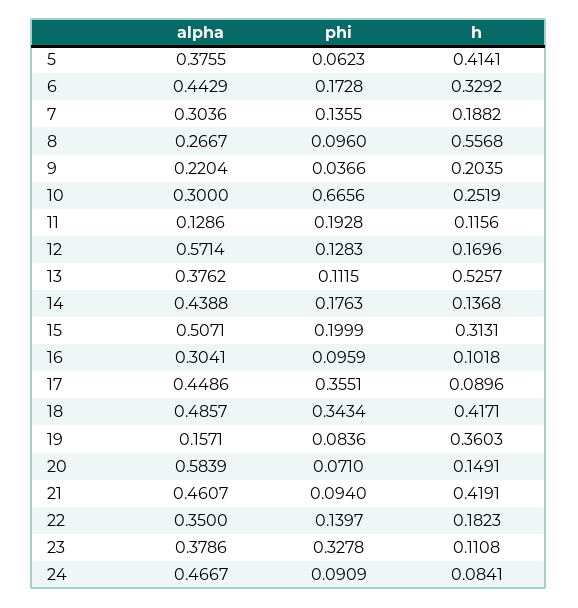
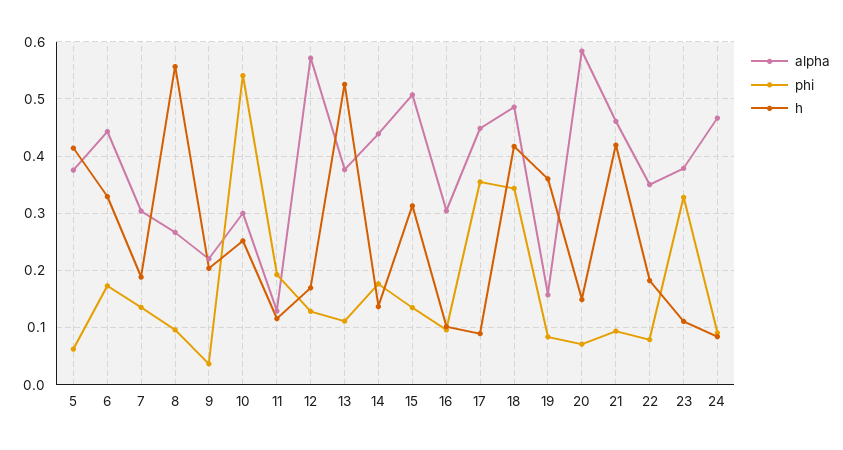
phi, 10: 0.6656 -> 0.54
phi, 15: 0.1999 -> 0.14
phi, 22: 0.1397 -> 0.08

